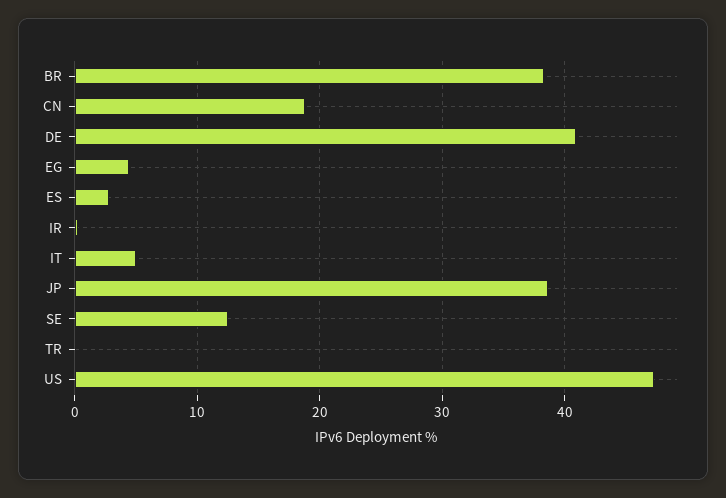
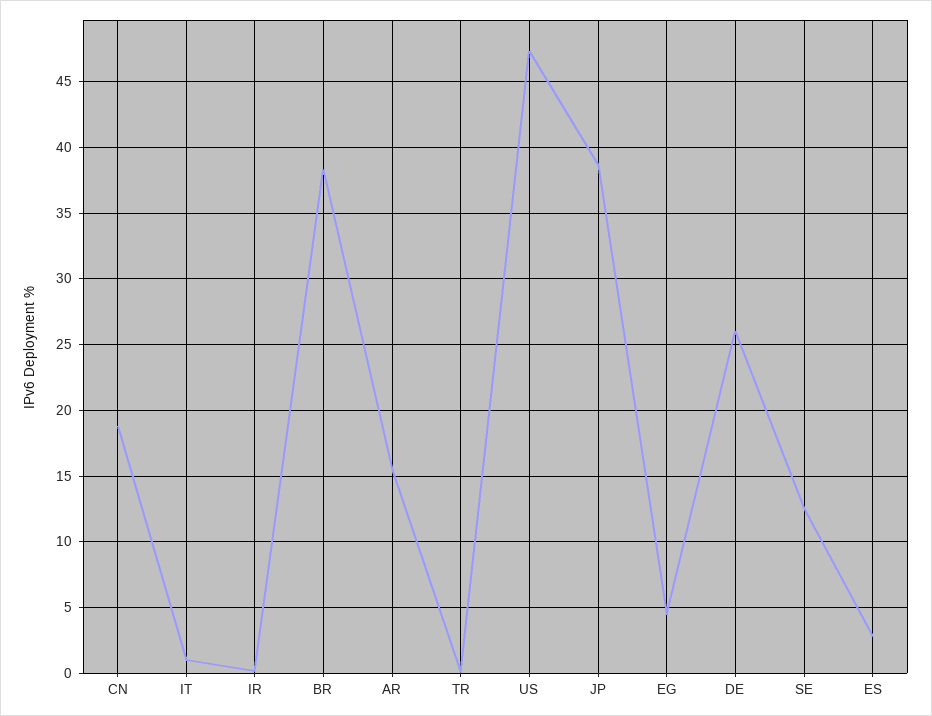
DE: 41 -> 26
IT: 5 -> 1
AR: none -> 15.5

